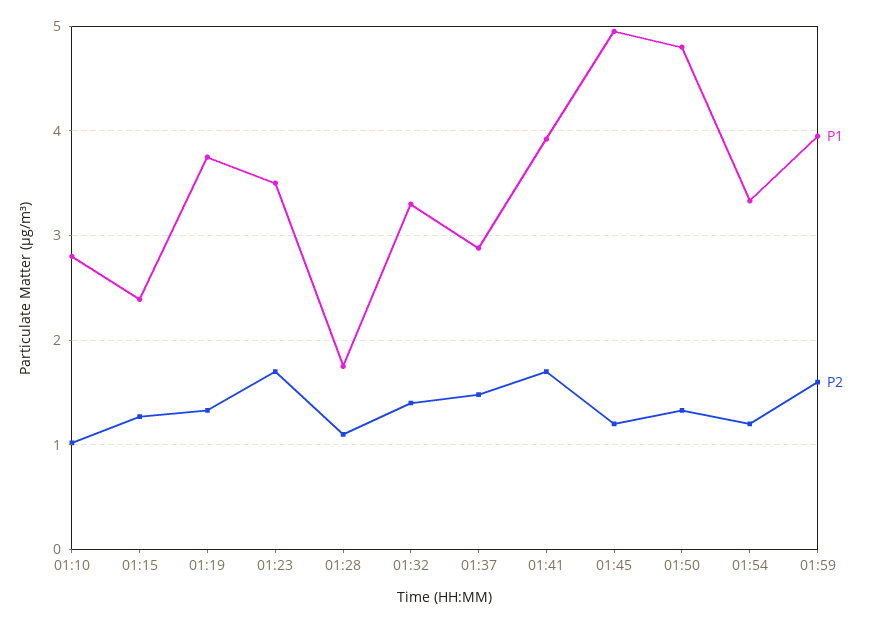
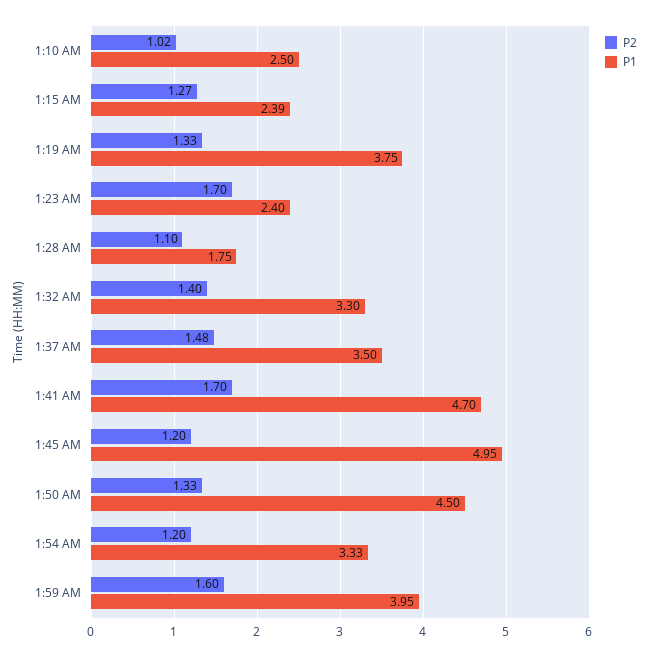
P1, 01:10: 2.8 -> 2.5
P1, 01:23: 3.5 -> 2.4
P1, 01:37: 2.9 -> 3.5
P1, 01:41: 3.9 -> 4.7
P1, 01:50: 4.8 -> 4.5

